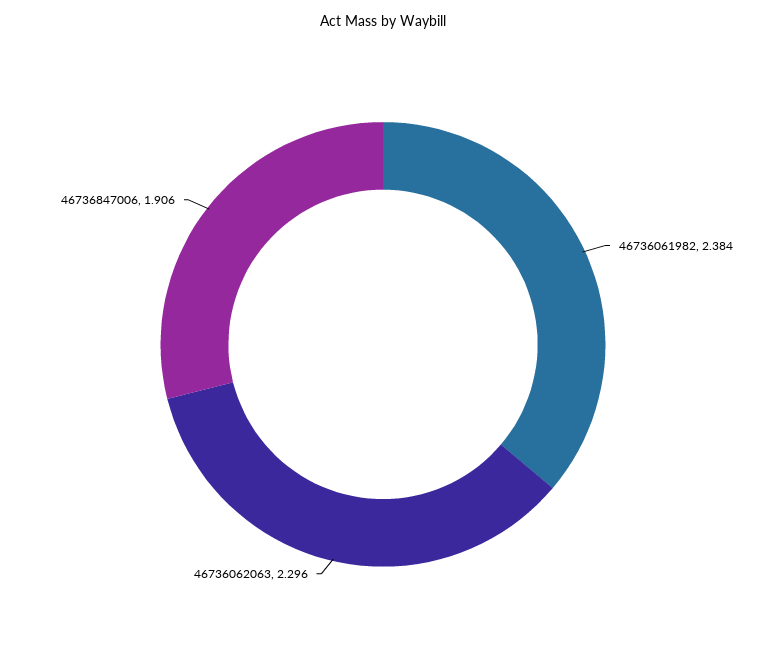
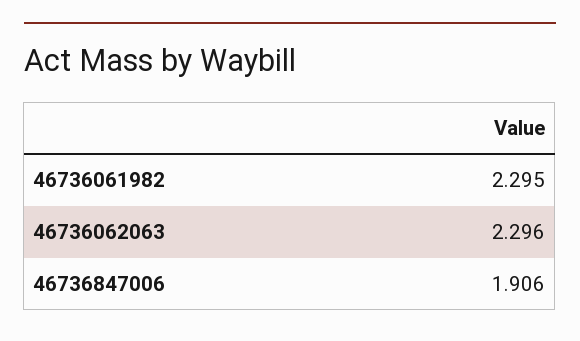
46736061982: 2.384 -> 2.295

